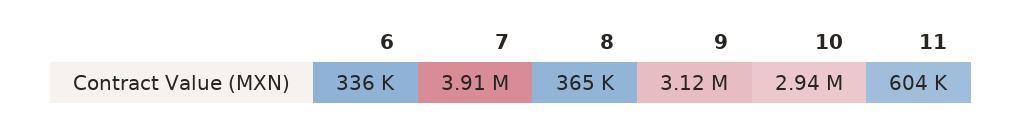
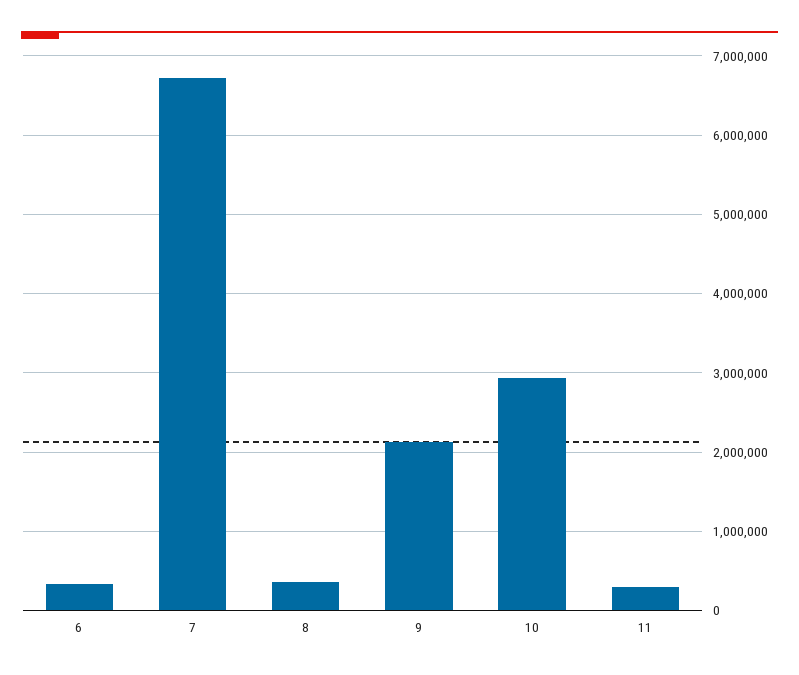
7: 3910000 -> 6700000
9: 3120000 -> 2100000
11: 604000 -> 300000

